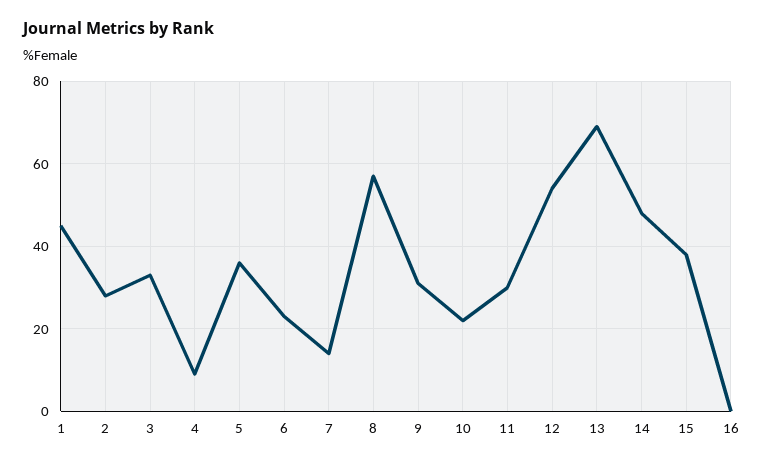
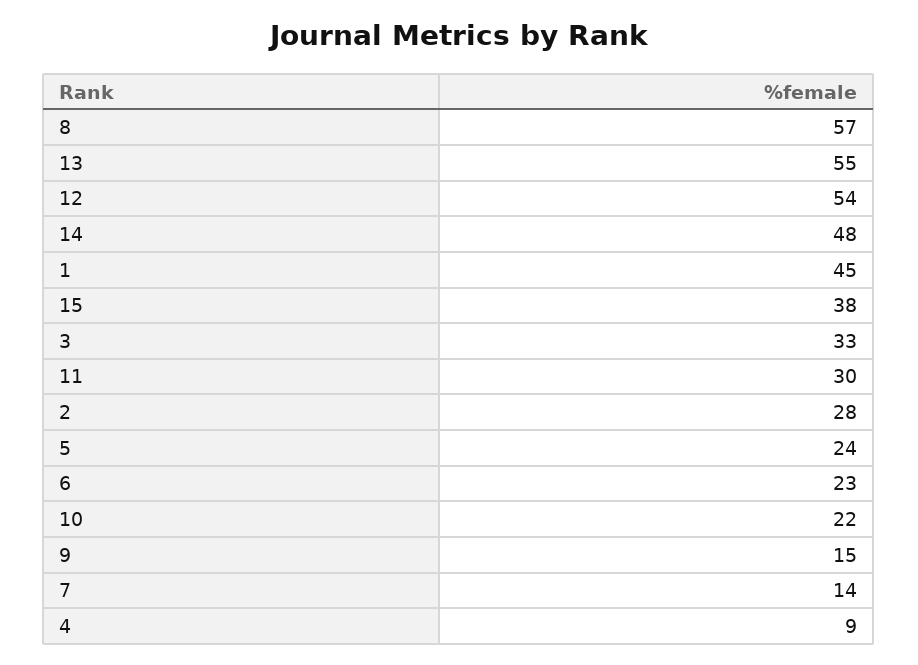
5: 35 -> 24
9: 30 -> 15
13: 70 -> 55
16: 0 -> none

